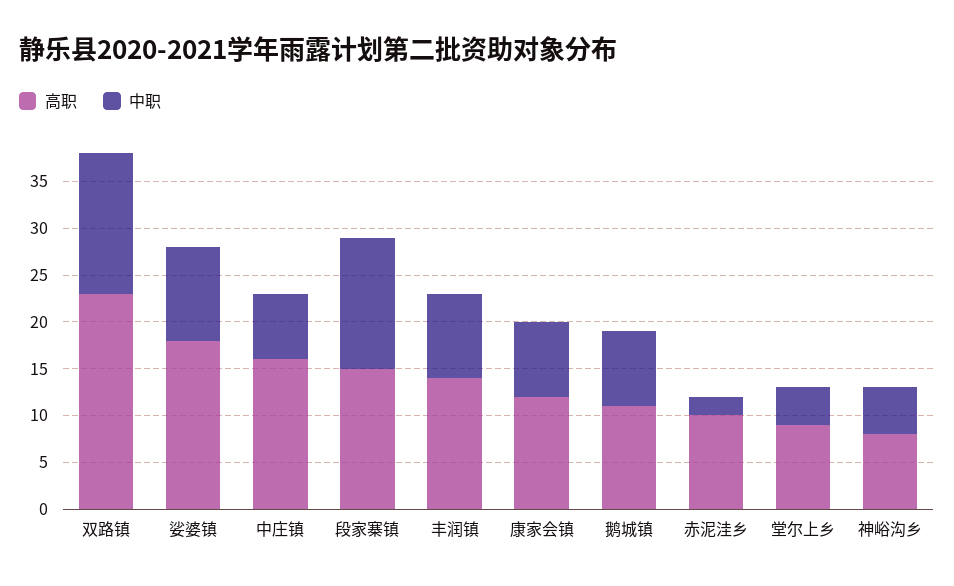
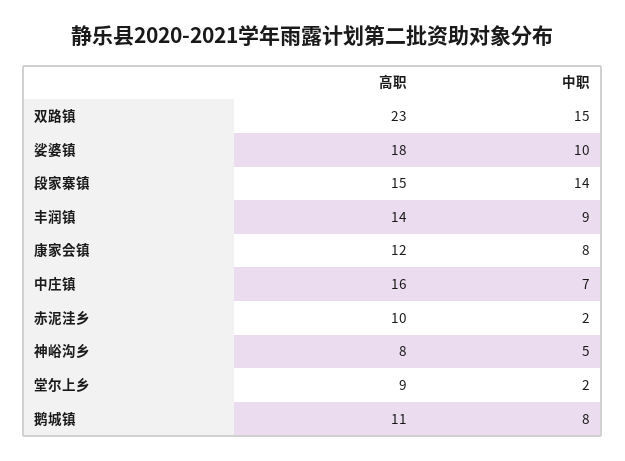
中职, 堂尔上乡: 4 -> 2

